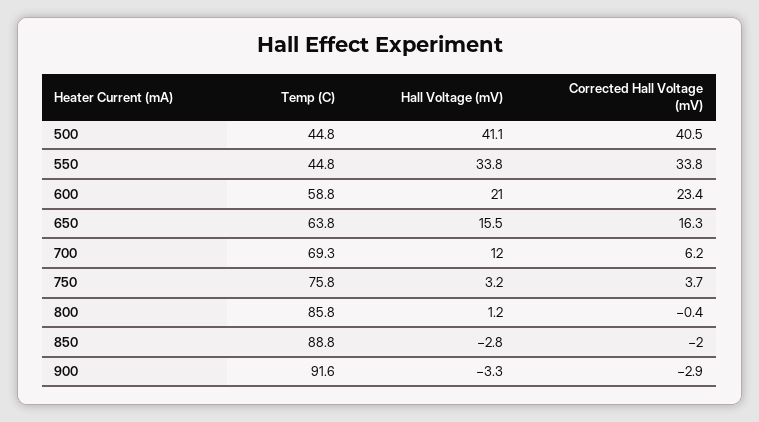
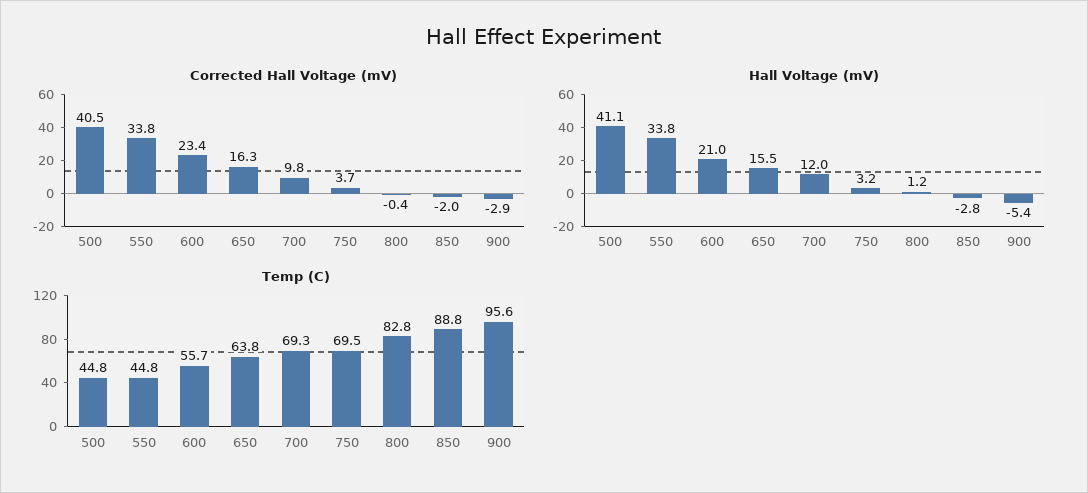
Temp (C), 600: 58.8 -> 55.7
Corrected Hall Voltage (mV), 700: 6.2 -> 9.8
Temp (C), 750: 75.8 -> 69.5
Temp (C), 800: 85.8 -> 82.8
Temp (C), 900: 91.6 -> 95.6
Hall Voltage (mV), 900: -3.3 -> -5.4

